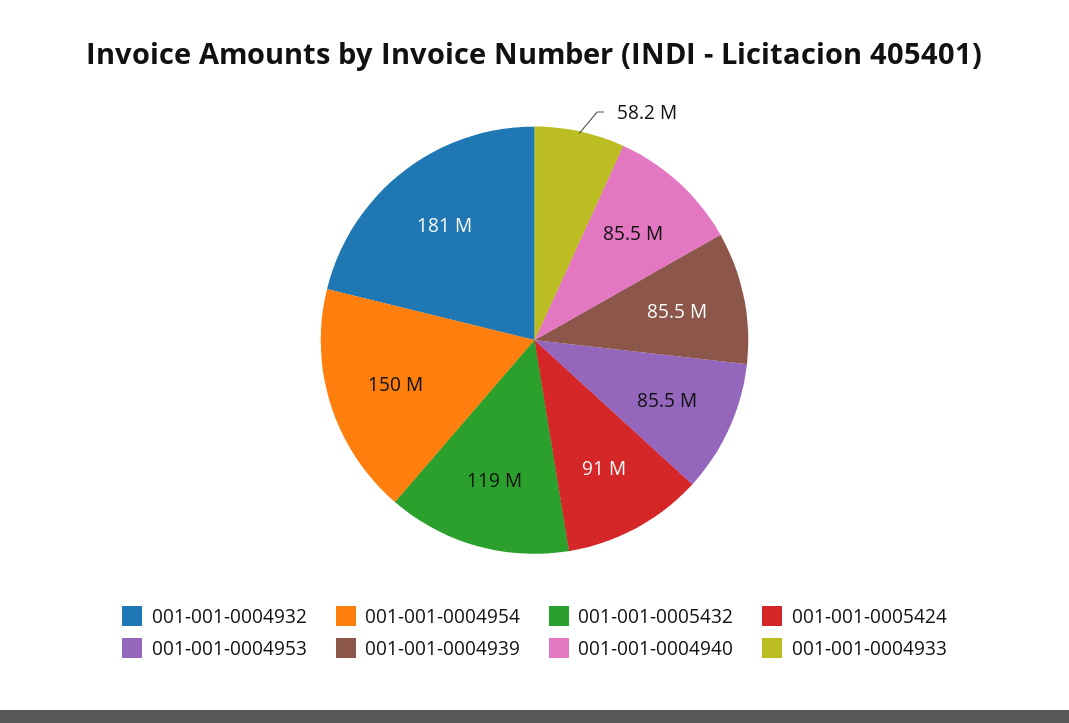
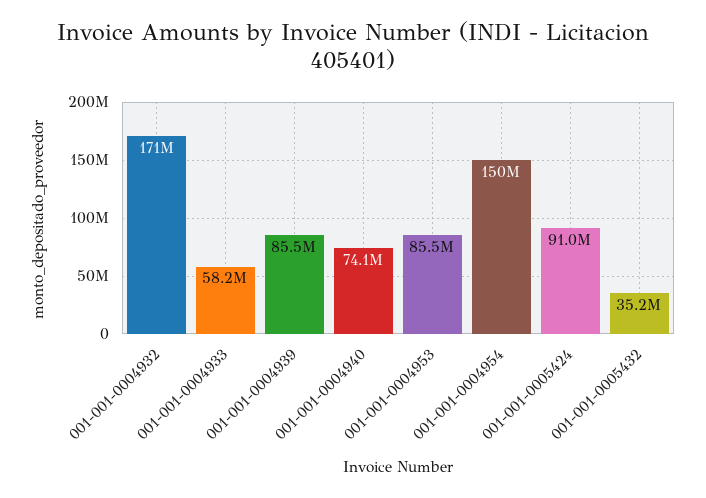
001-001-0004932: 181000000 -> 171000000
001-001-0005432: 119000000 -> 35200000
001-001-0004940: 85500000 -> 74100000

